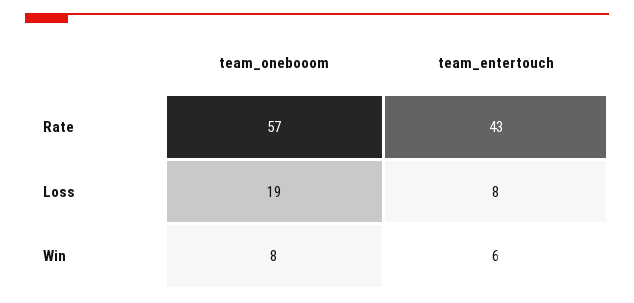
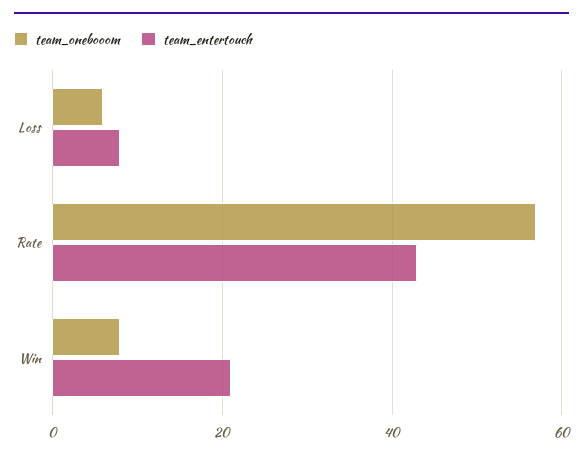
team_onebooom, Loss: 19 -> 5
team_entertouch, Win: 6 -> 20

